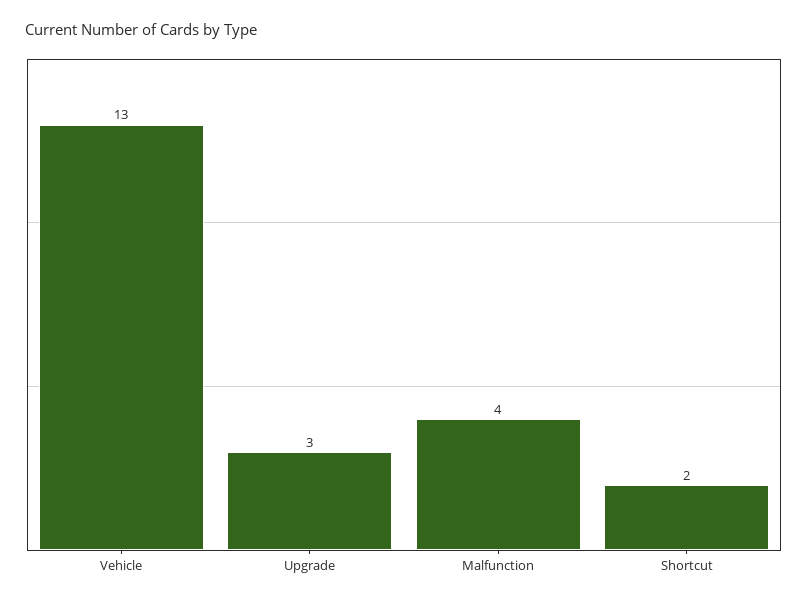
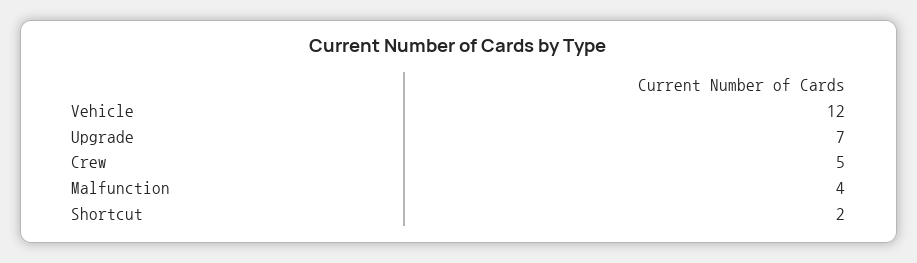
Vehicle: 13 -> 12
Upgrade: 3 -> 7
Crew: none -> 5

